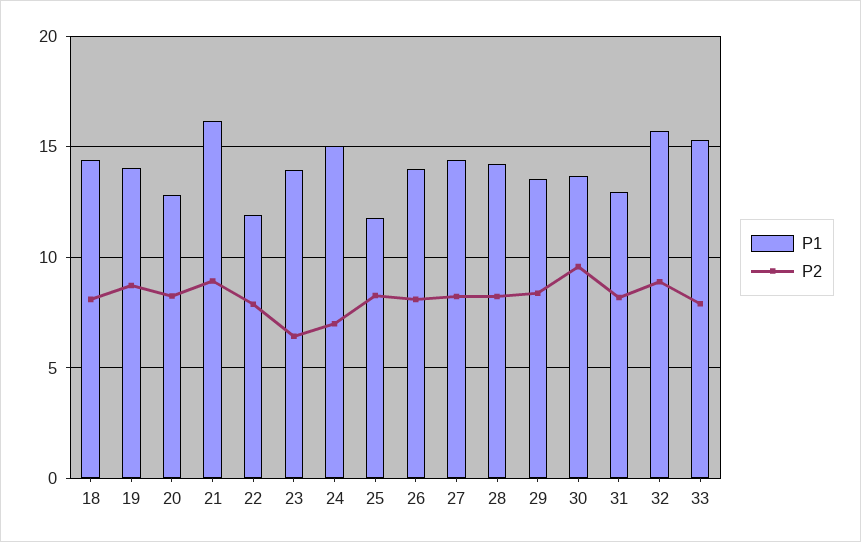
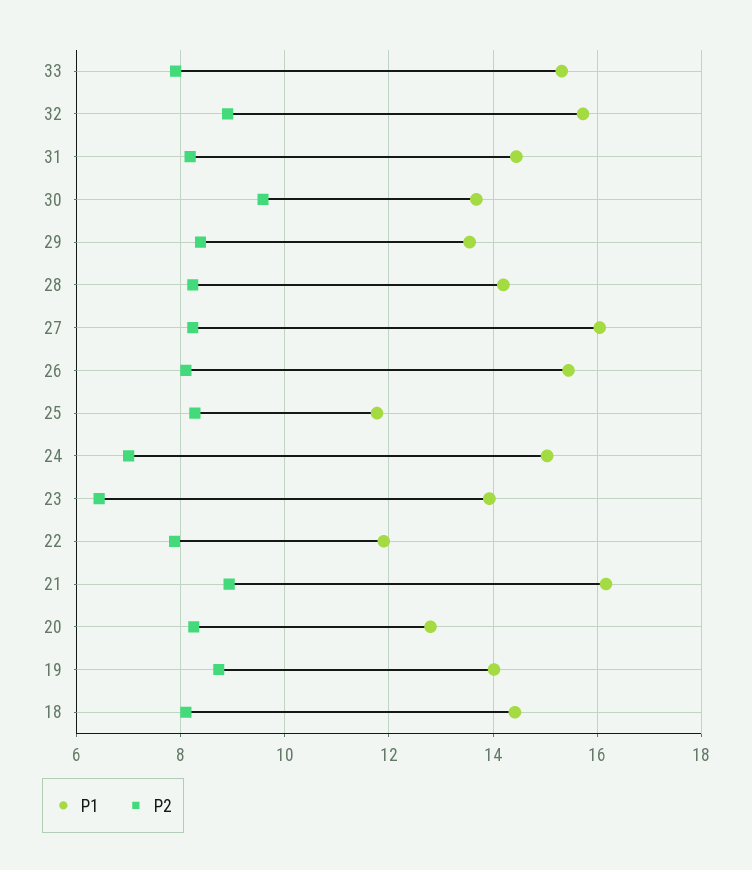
P1, 26: 14 -> 15.4
P1, 27: 14.5 -> 16
P1, 31: 13 -> 14.4

